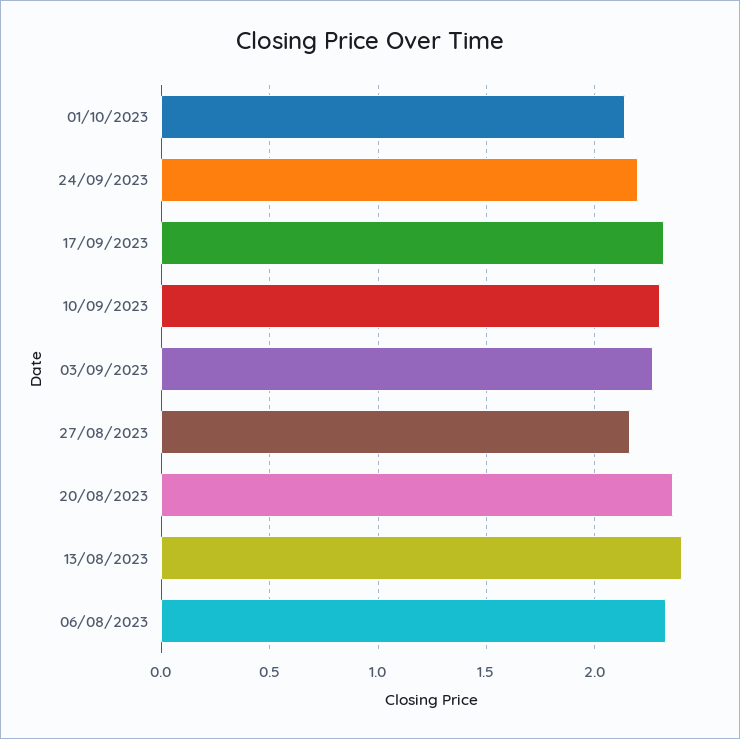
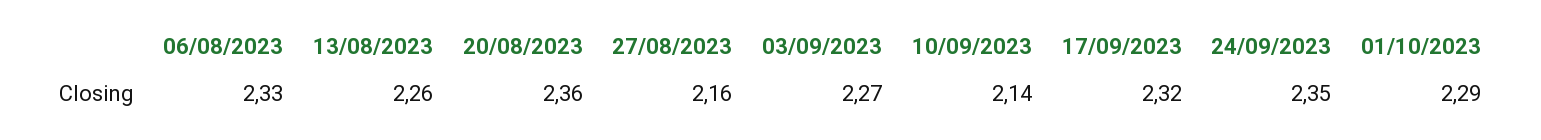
01/10/2023: 2.15 -> 2.29
24/09/2023: 2.2 -> 2.35
10/09/2023: 2.3 -> 2.14
13/08/2023: 2.4 -> 2.26

